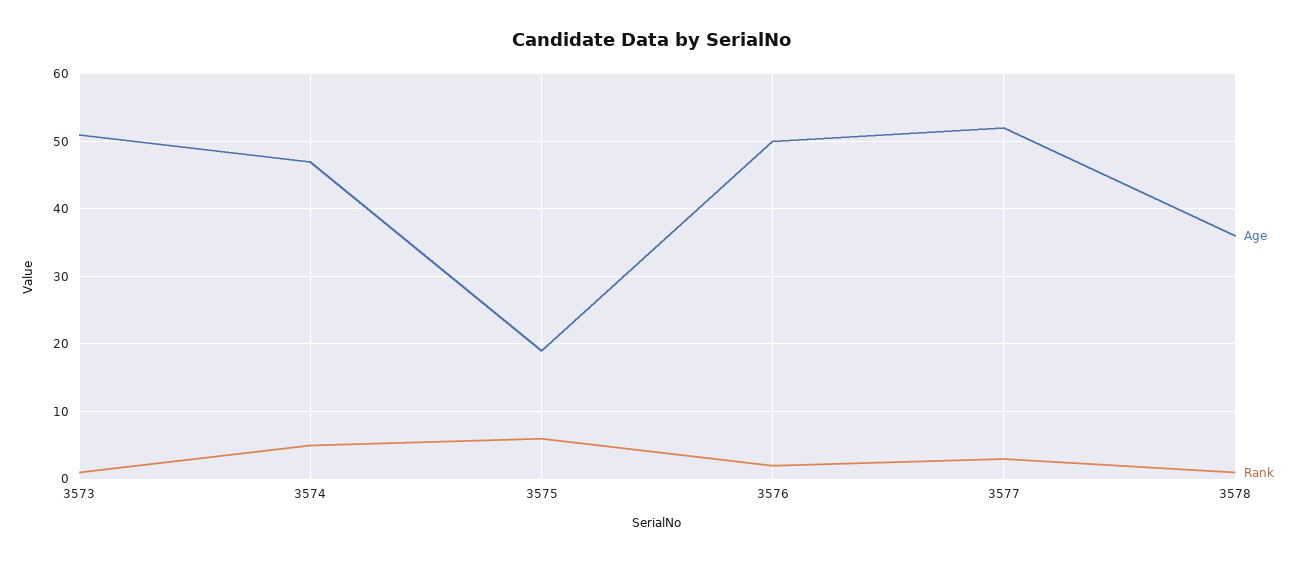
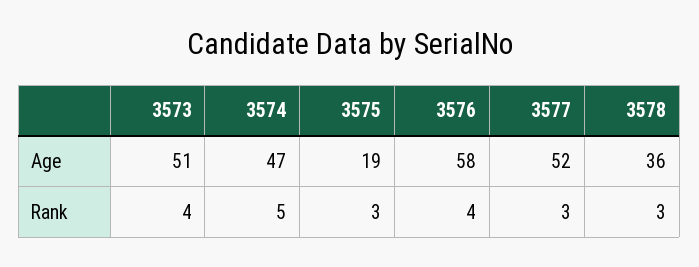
Rank, 3573: 1 -> 4
Rank, 3575: 6 -> 3
Age, 3576: 50 -> 58
Rank, 3576: 2 -> 4
Rank, 3578: 1 -> 3

